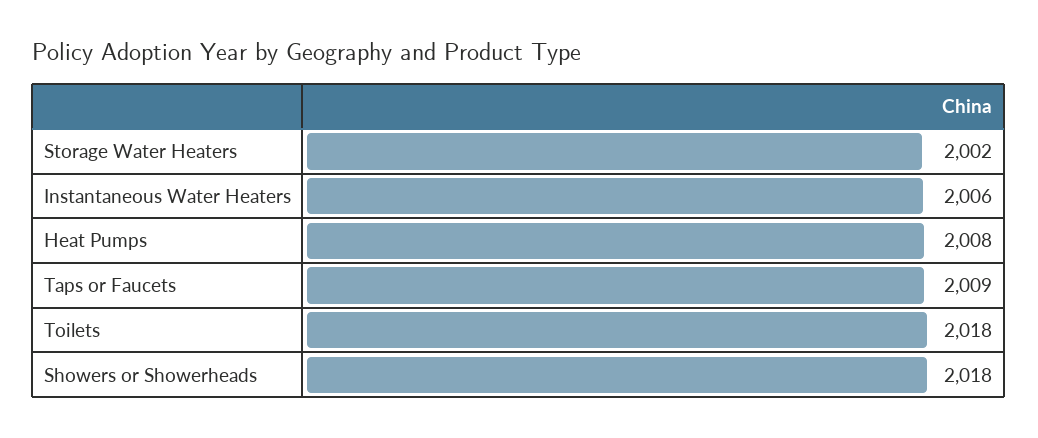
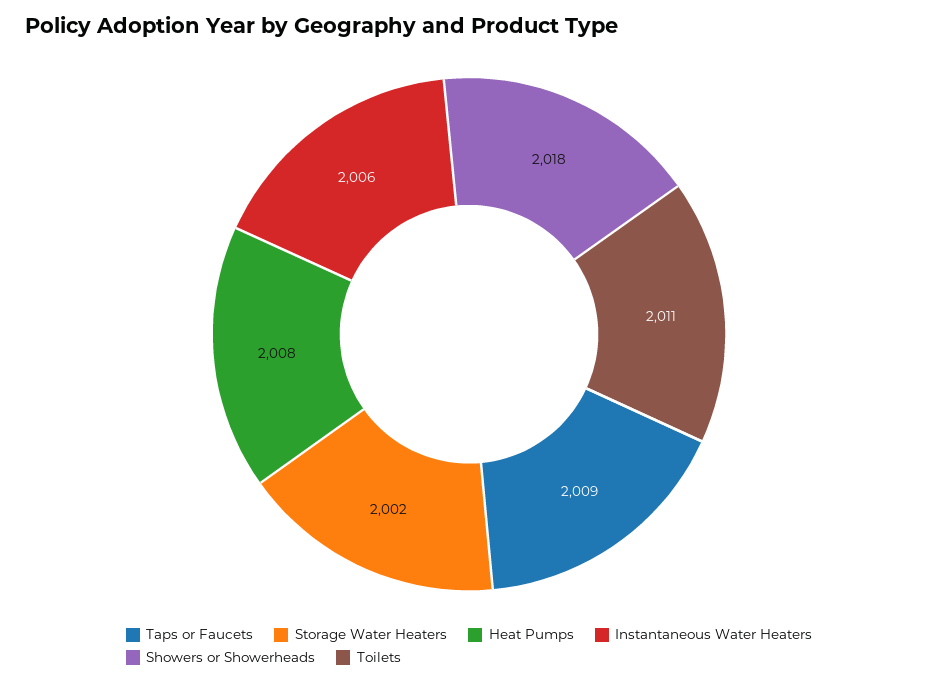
Toilets: 2018 -> 2011

